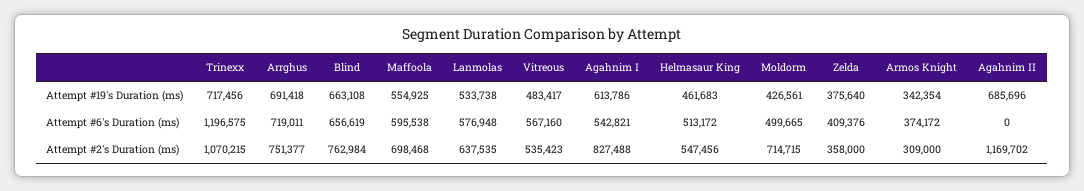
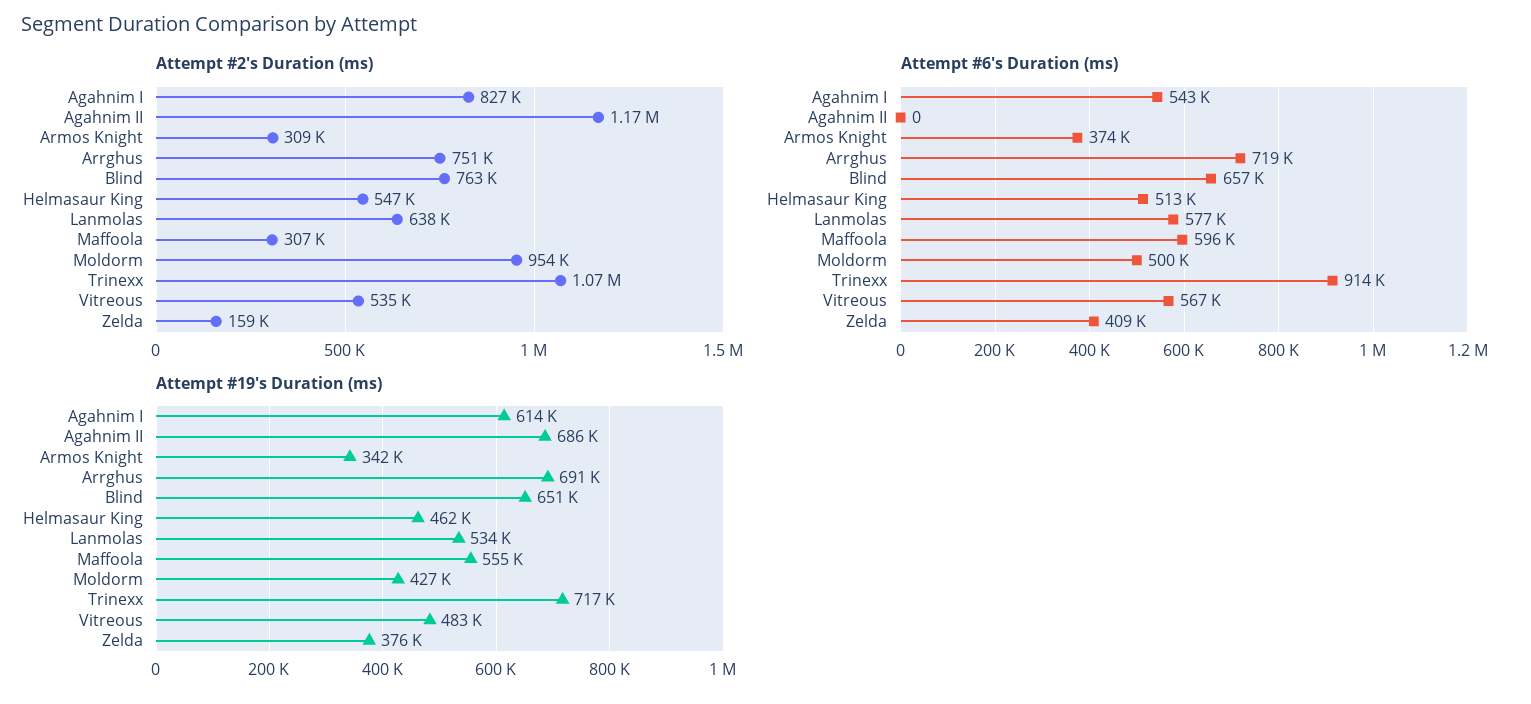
Attempt #19's Duration (ms), Blind: 663108 -> 651000
Attempt #6's Duration (ms), Trinexx: 1196575 -> 914000
Attempt #2's Duration (ms), Maffoola: 698468 -> 307000
Attempt #2's Duration (ms), Moldorm: 714715 -> 954000
Attempt #2's Duration (ms), Zelda: 358000 -> 159000

